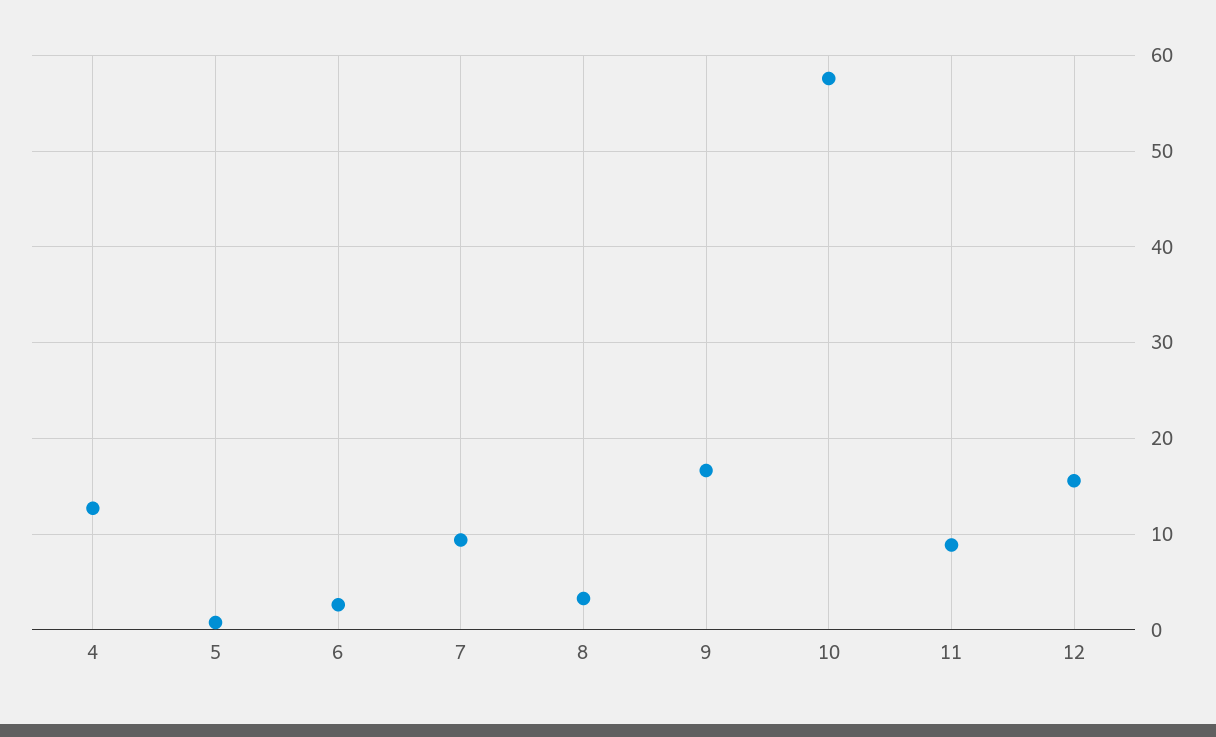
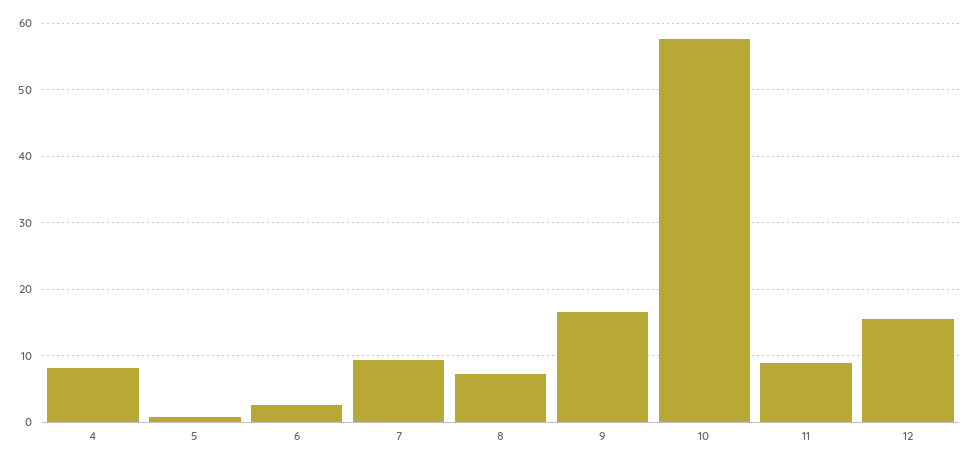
4: 13 -> 8
8: 3 -> 7

